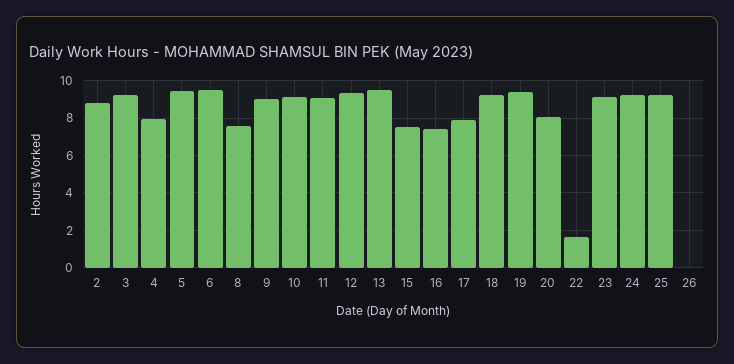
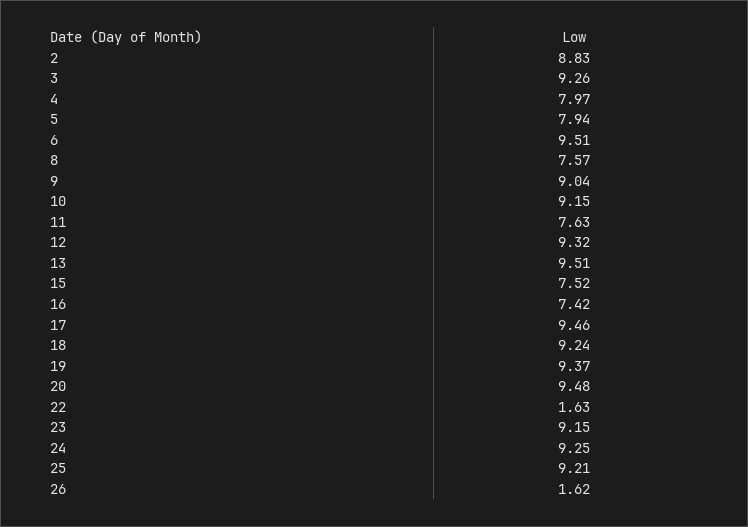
5: 9.5 -> 7.94
11: 9 -> 7.63
17: 8 -> 9.46
20: 8 -> 9.48
26: 0 -> 1.62

